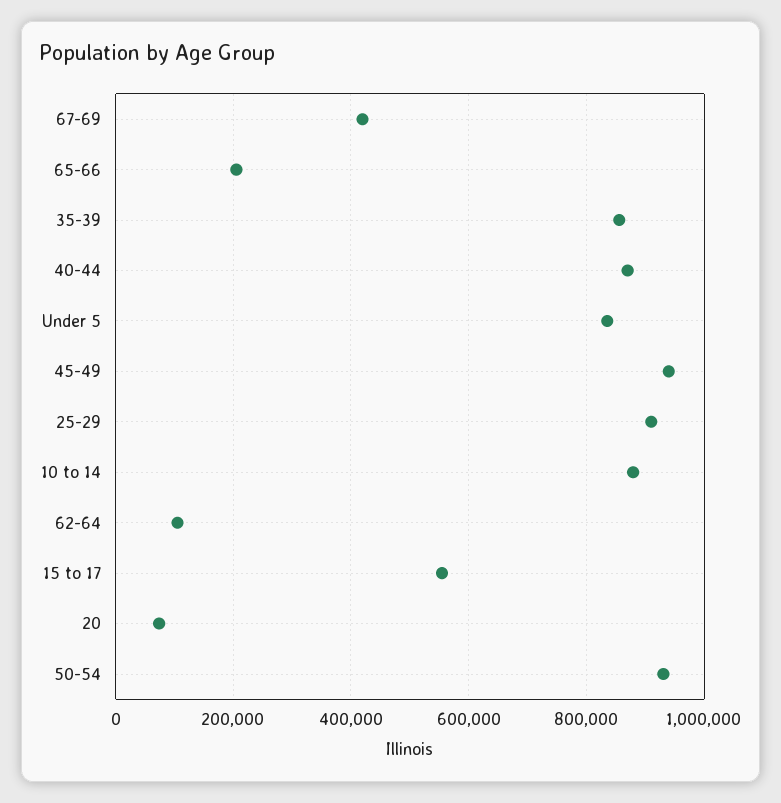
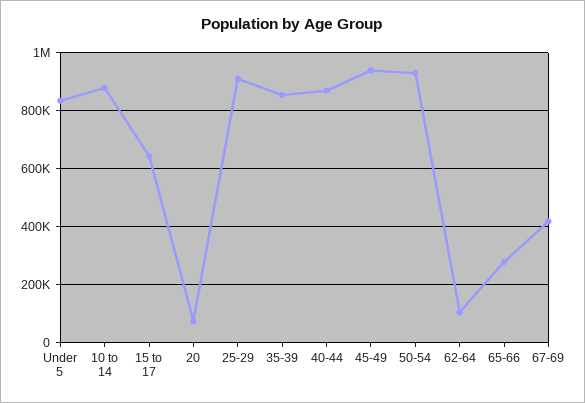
65-66: 200000 -> 275000
15 to 17: 560000 -> 650000

